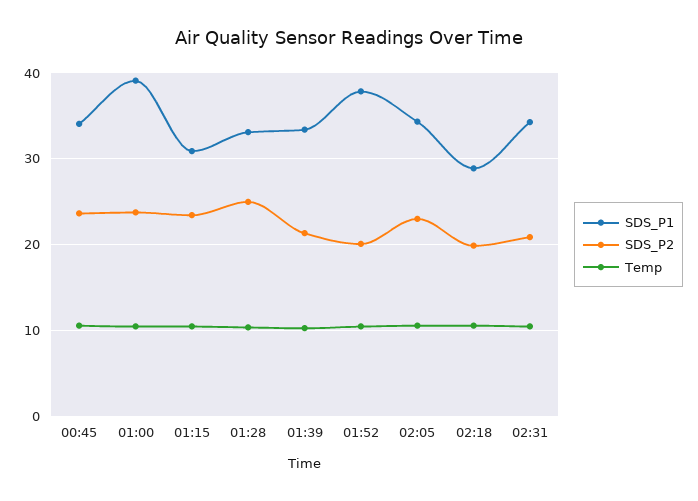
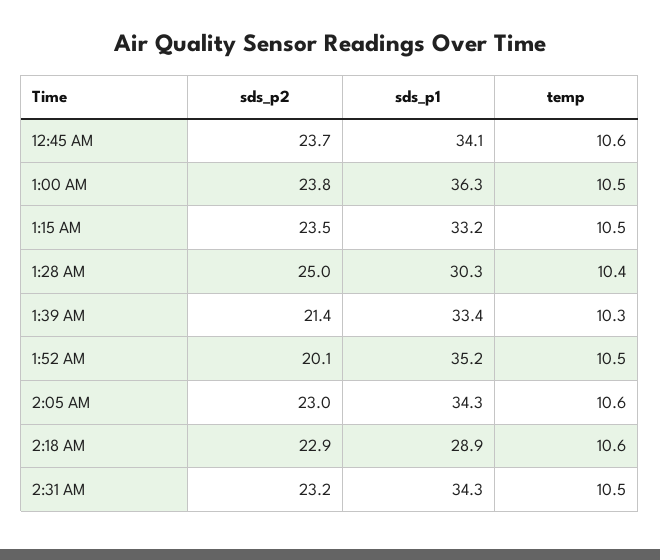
SDS_P1, 01:00: 39 -> 36.3
SDS_P1, 01:15: 31 -> 33.2
SDS_P1, 01:28: 33 -> 30.3
SDS_P1, 01:52: 38 -> 35.2
SDS_P2, 02:18: 20 -> 22.9
SDS_P2, 02:31: 21 -> 23.2

